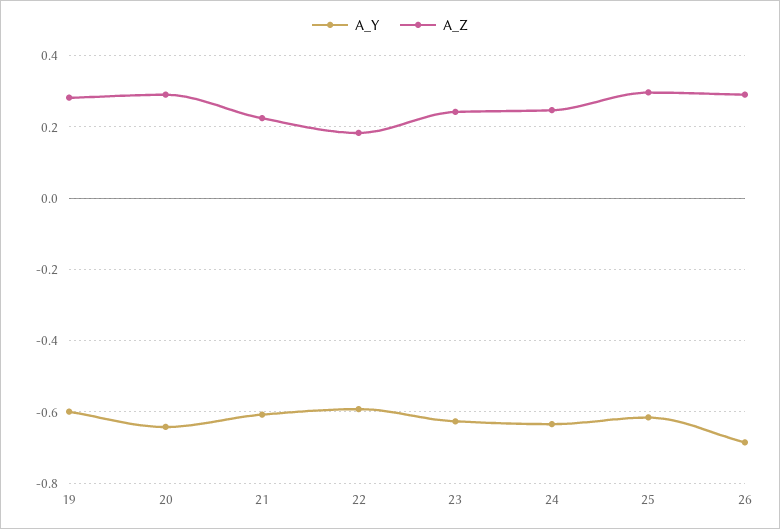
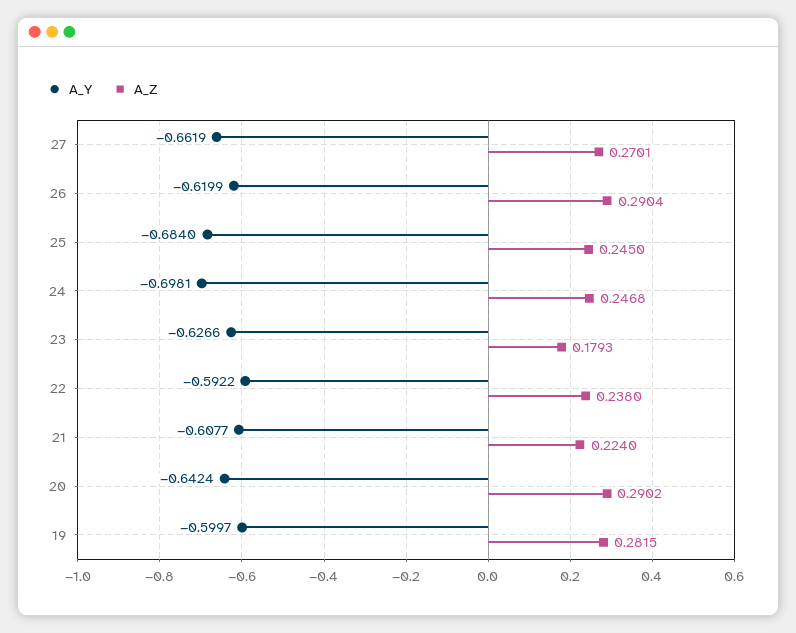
A_Z, 22: 0.18 -> 0.238
A_Z, 23: 0.24 -> 0.1793
A_Y, 24: -0.64 -> -0.6981
A_Y, 25: -0.62 -> -0.684
A_Z, 25: 0.3 -> 0.245
A_Y, 26: -0.68 -> -0.6199
A_Y, 27: none -> -0.6619
A_Z, 27: none -> 0.2701

